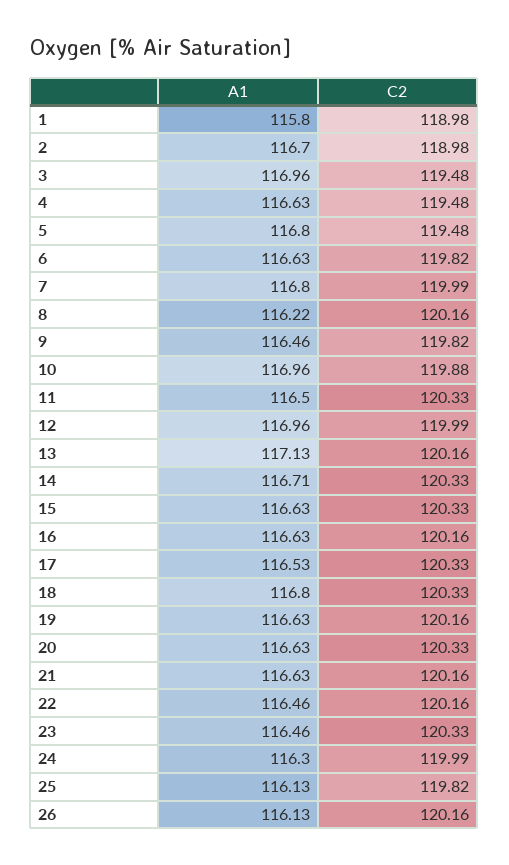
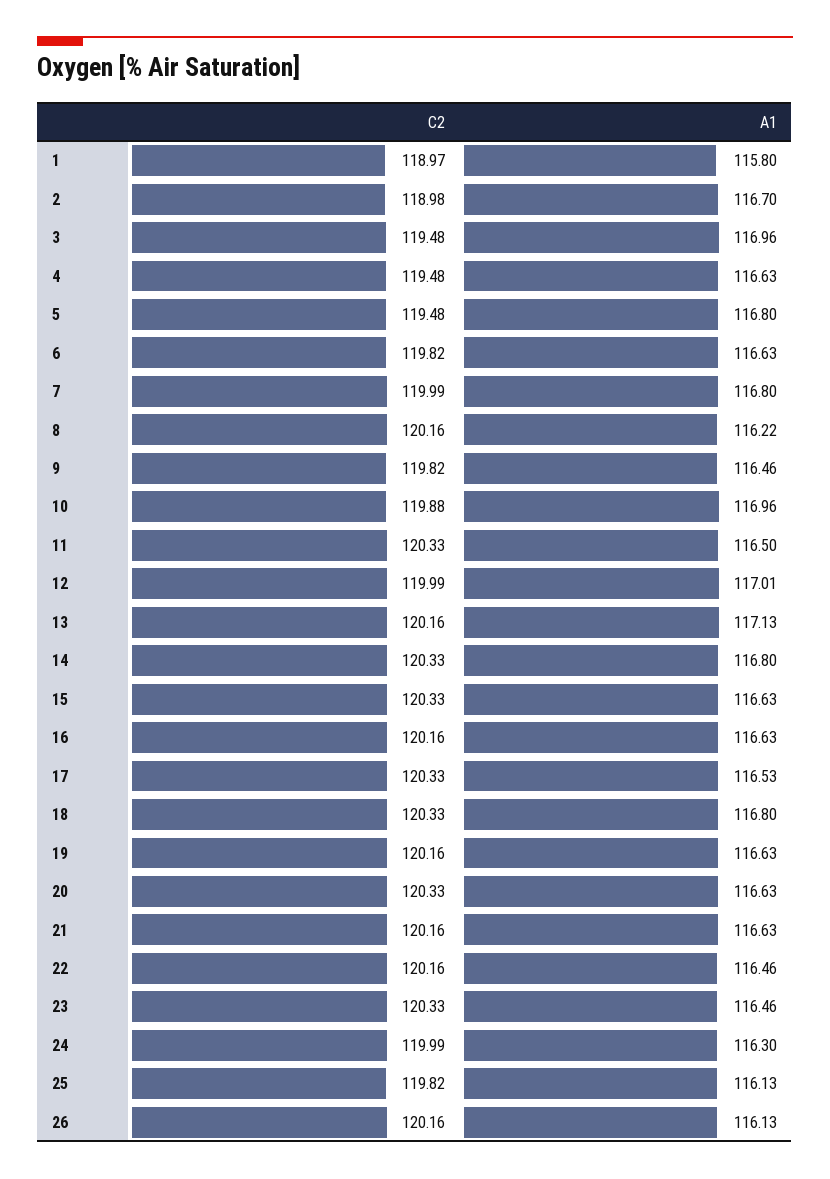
C2, 1: 118.98 -> 118.97
A1, 12: 116.96 -> 117.01
A1, 14: 116.71 -> 116.8

